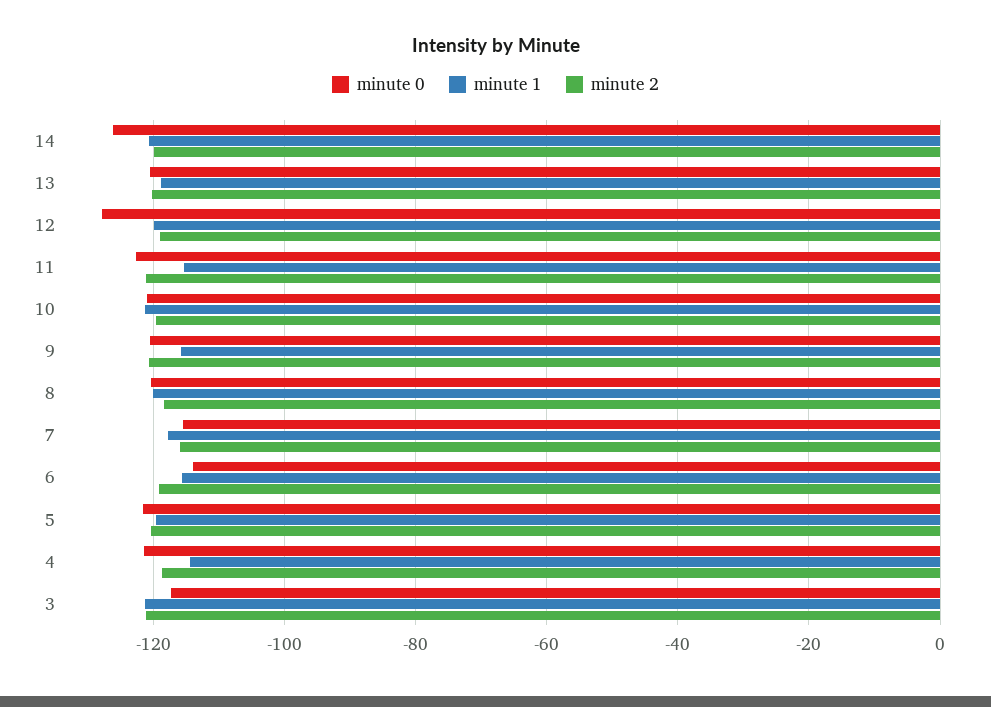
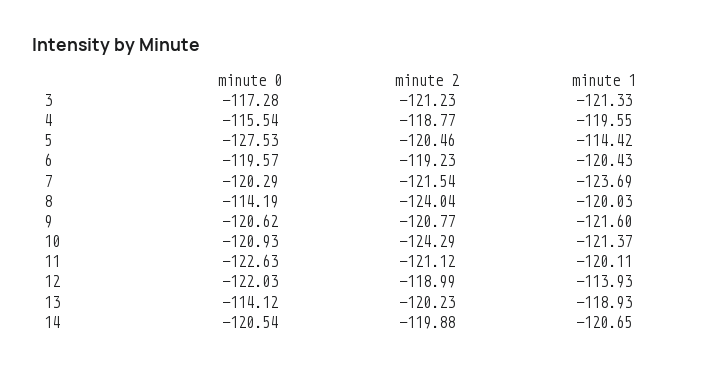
minute 0, 14: -126 -> -120.54
minute 0, 13: -120 -> -114.12
minute 0, 12: -128 -> -122.03
minute 1, 12: -120 -> -113.93
minute 1, 11: -116 -> -120.11
minute 2, 10: -120 -> -124.29
minute 1, 9: -116 -> -121.6
minute 0, 8: -120 -> -114.19
minute 2, 8: -118 -> -124.04
minute 0, 7: -116 -> -120.29
minute 1, 7: -118 -> -123.69
minute 2, 7: -116 -> -121.54
minute 0, 6: -114 -> -119.57
minute 1, 6: -116 -> -120.43
minute 0, 5: -122 -> -127.53
minute 1, 5: -120 -> -114.42
minute 0, 4: -122 -> -115.54
minute 1, 4: -114 -> -119.55

